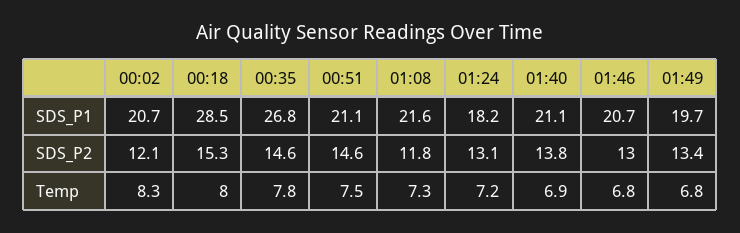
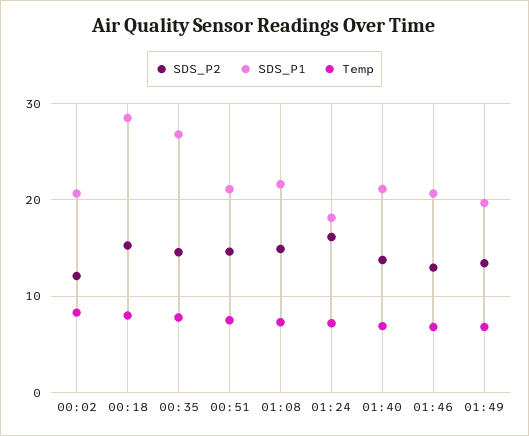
SDS_P2, 01:08: 11.8 -> 15
SDS_P2, 01:24: 13.1 -> 16

